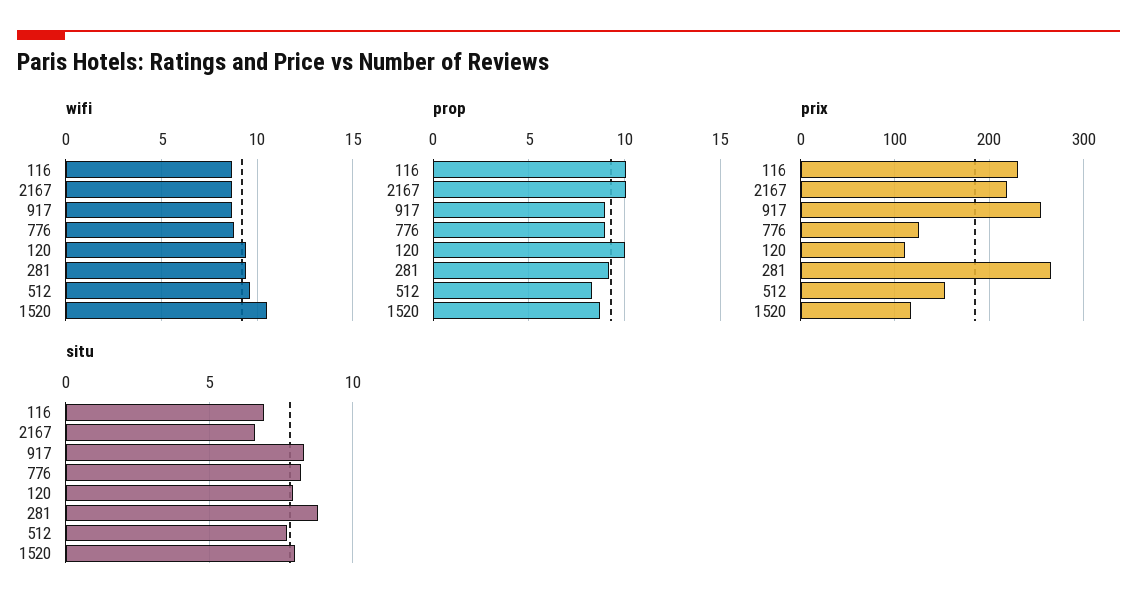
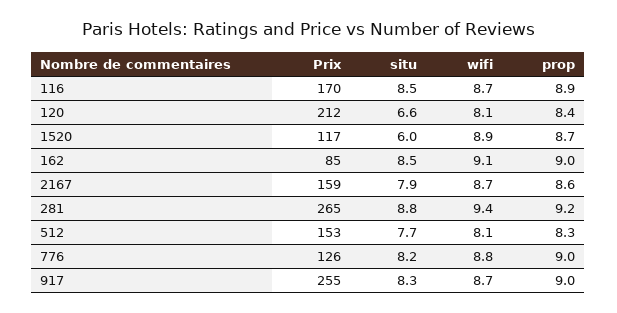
wifi, 120: 9.5 -> 8.1
wifi, 512: 9.5 -> 8.1
wifi, 1520: 10.5 -> 8.9
prop, 116: 10 -> 8.9
prop, 2167: 10 -> 8.6
prop, 120: 10 -> 8.4
prix, 116: 230 -> 170
prix, 2167: 220 -> 159
prix, 120: 110 -> 212
situ, 116: 7 -> 8.5
situ, 2167: 6.5 -> 7.9
situ, 120: 8 -> 6.6
situ, 1520: 8 -> 6
prix, 162: none -> 85
situ, 162: none -> 8.5
wifi, 162: none -> 9.1
prop, 162: none -> 9

